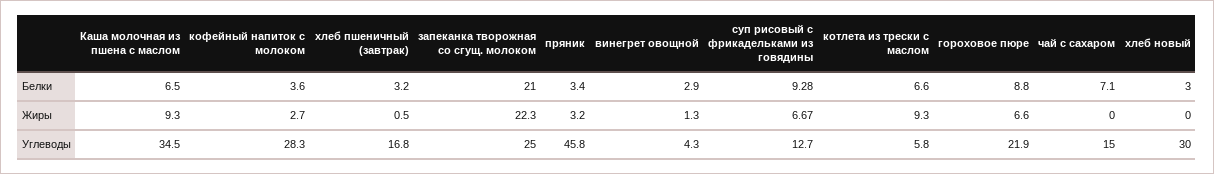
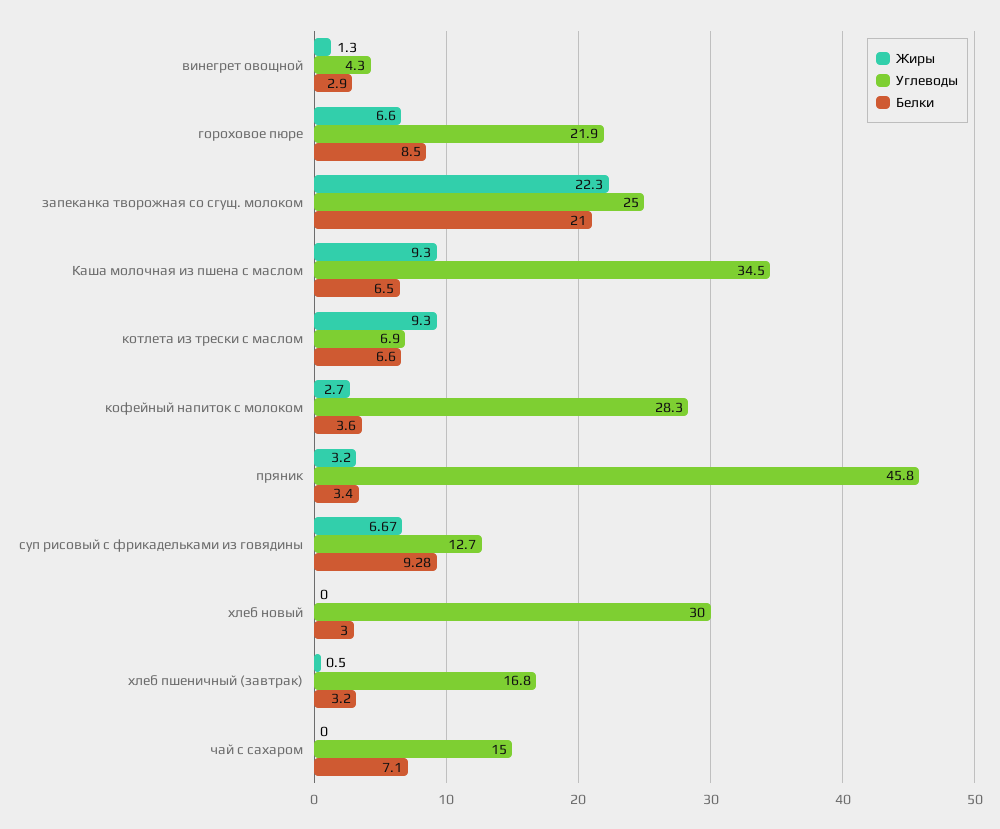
Белки, гороховое пюре: 8.8 -> 8.5
Углеводы, котлета из трески с маслом: 5.8 -> 6.9

